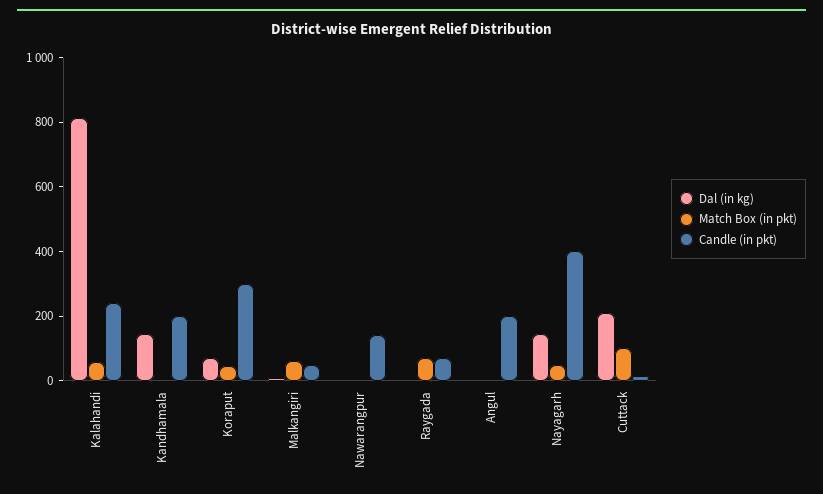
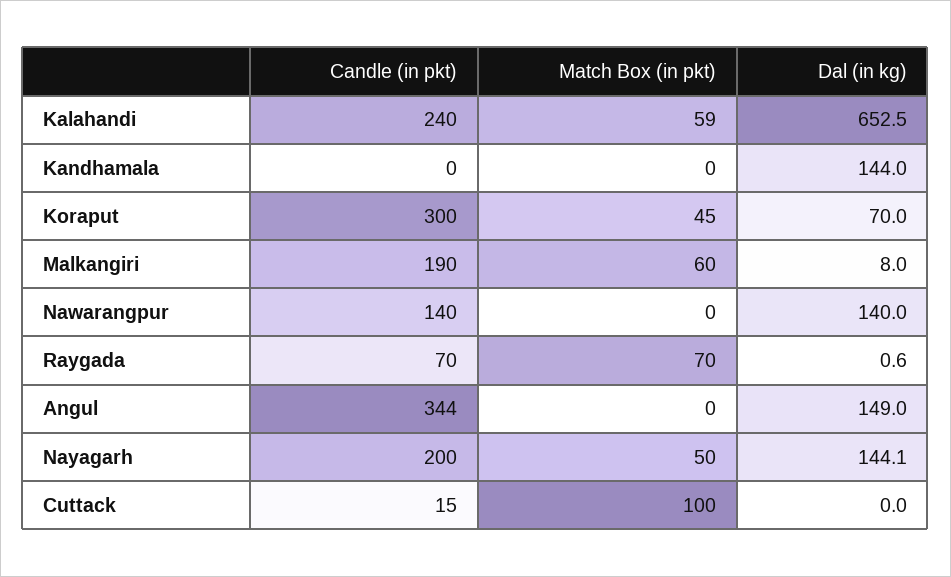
Dal (in kg), Kalahandi: 800 -> 652.5
Candle (in pkt), Kandhamala: 200 -> 0
Candle (in pkt), Malkangiri: 50 -> 190
Dal (in kg), Nawarangpur: 0 -> 140
Dal (in kg), Angul: 0 -> 149
Candle (in pkt), Angul: 200 -> 344
Candle (in pkt), Nayagarh: 400 -> 200
Dal (in kg), Cuttack: 200 -> 0

